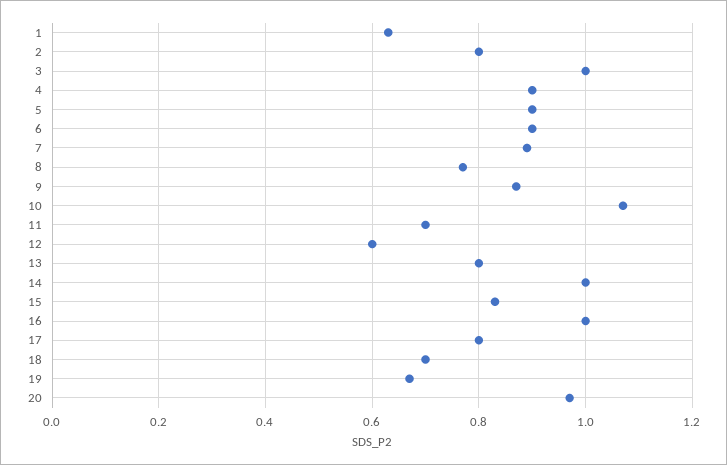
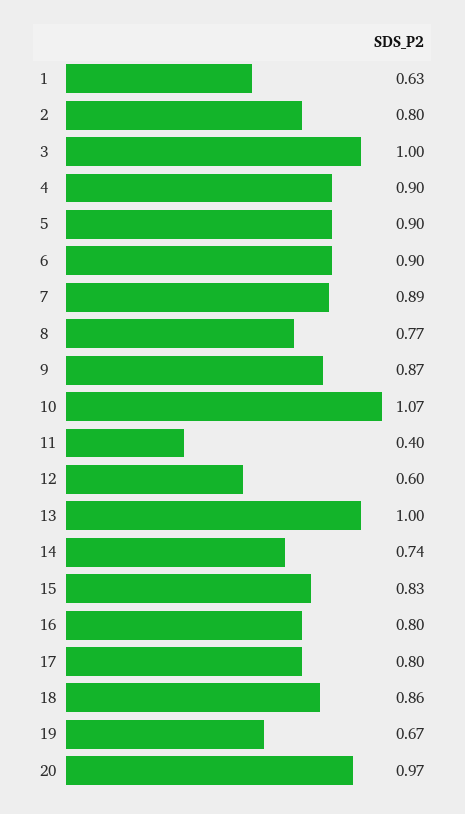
11: 0.7 -> 0.4
13: 0.8 -> 1
14: 1 -> 0.74
16: 1 -> 0.8
18: 0.7 -> 0.86

